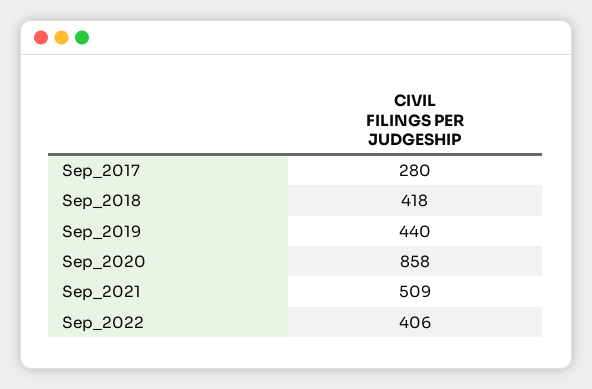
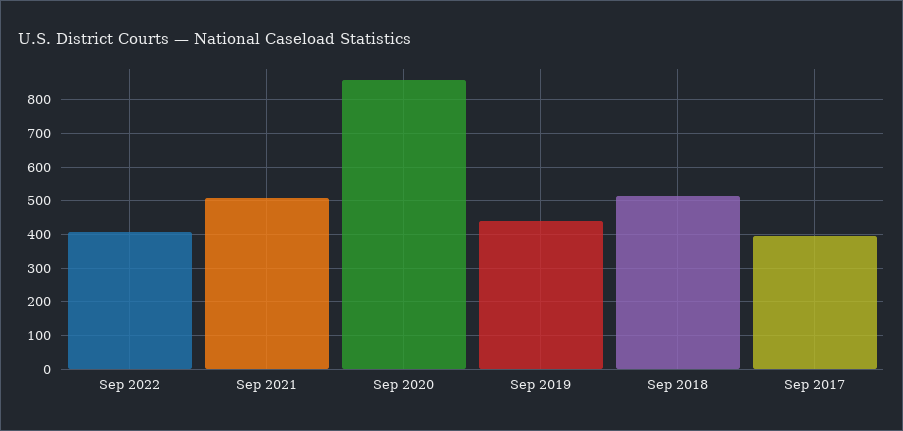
Sep_2017: 280 -> 400
Sep_2018: 418 -> 520

